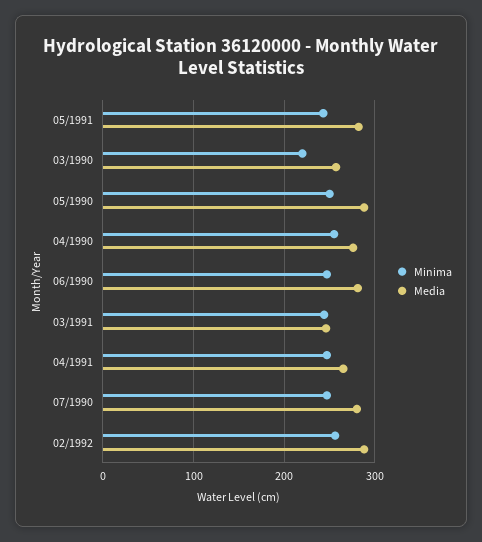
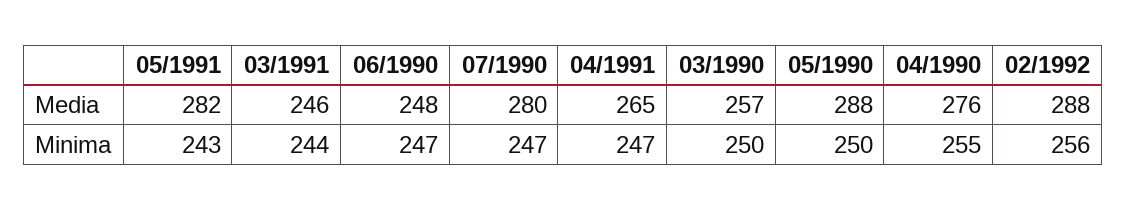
Minima, 03/1990: 220 -> 250
Media, 06/1990: 280 -> 248

